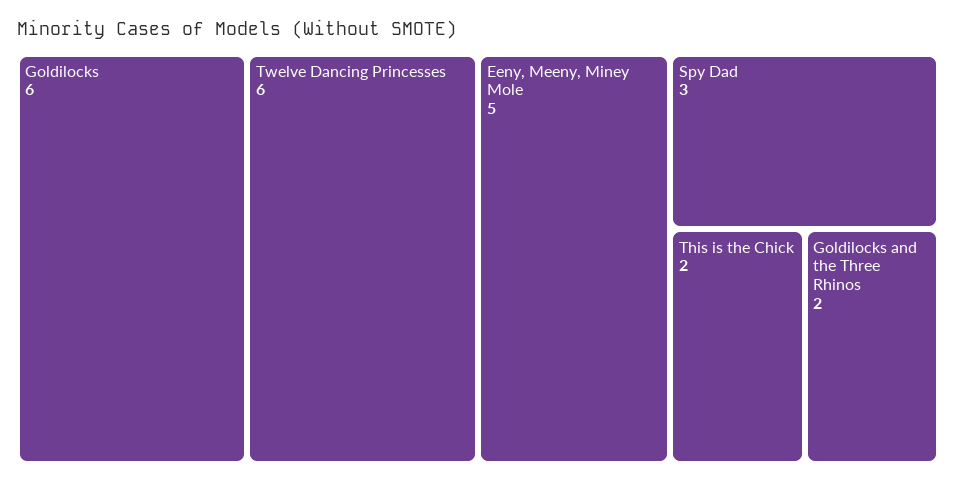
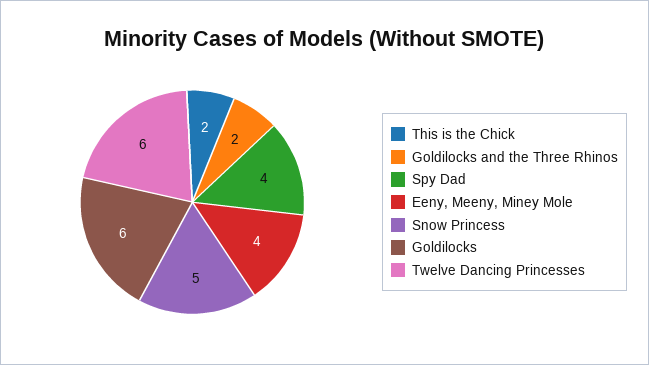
Eeny, Meeny, Miney Mole: 5 -> 4
Spy Dad: 3 -> 4
Snow Princess: none -> 5

